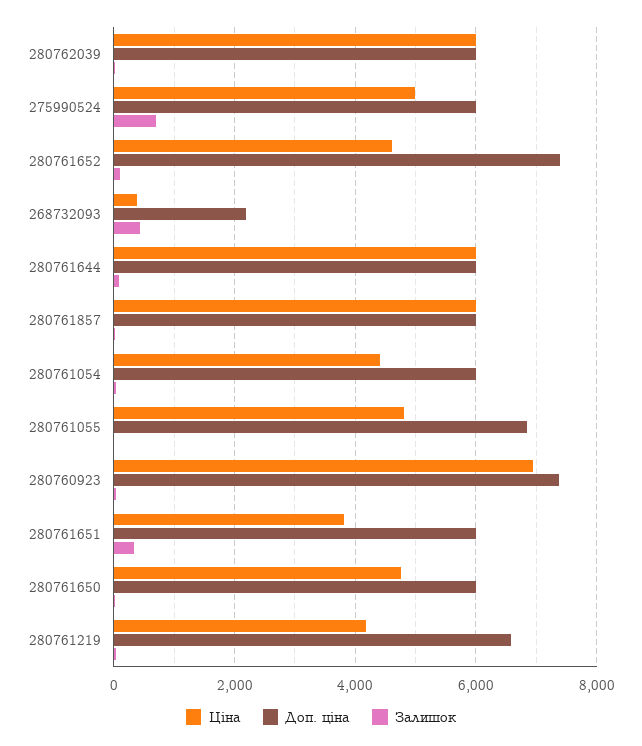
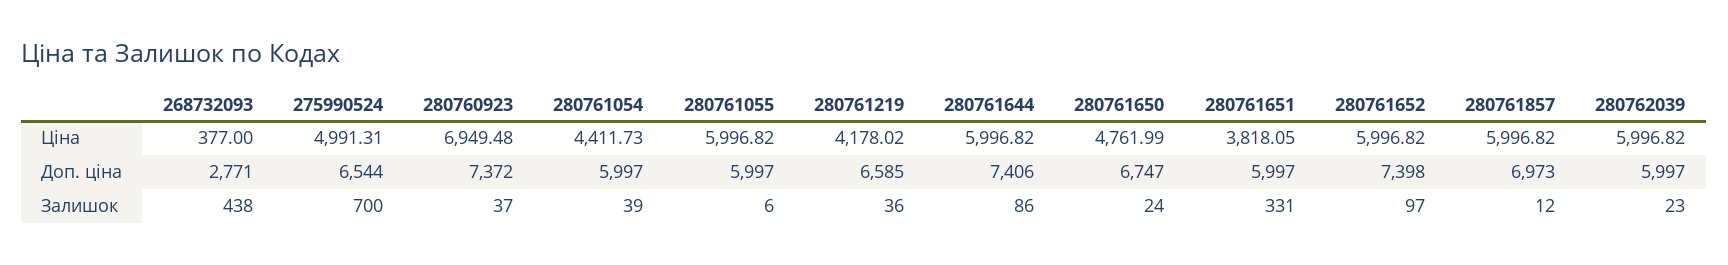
Доп. ціна, 275990524: 6000 -> 6544
Ціна, 280761652: 4600 -> 5996.82
Доп. ціна, 268732093: 2200 -> 2771
Доп. ціна, 280761644: 6000 -> 7406
Доп. ціна, 280761857: 6000 -> 6973
Ціна, 280761055: 4800 -> 5996.82
Доп. ціна, 280761055: 6800 -> 5997
Доп. ціна, 280761650: 6000 -> 6747

